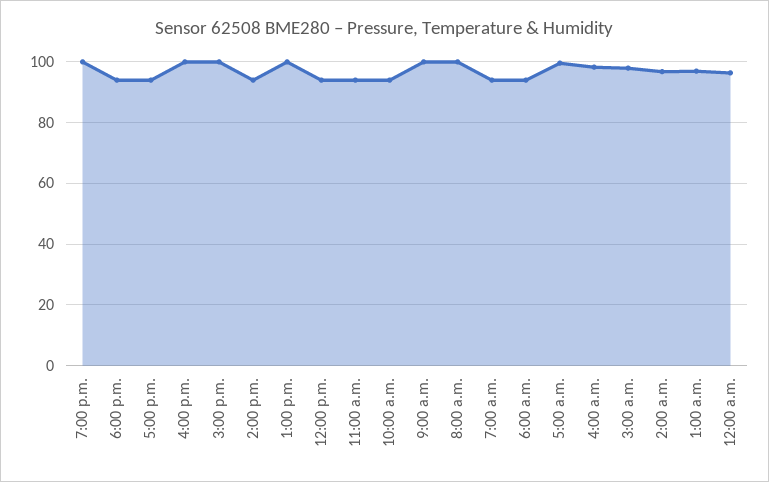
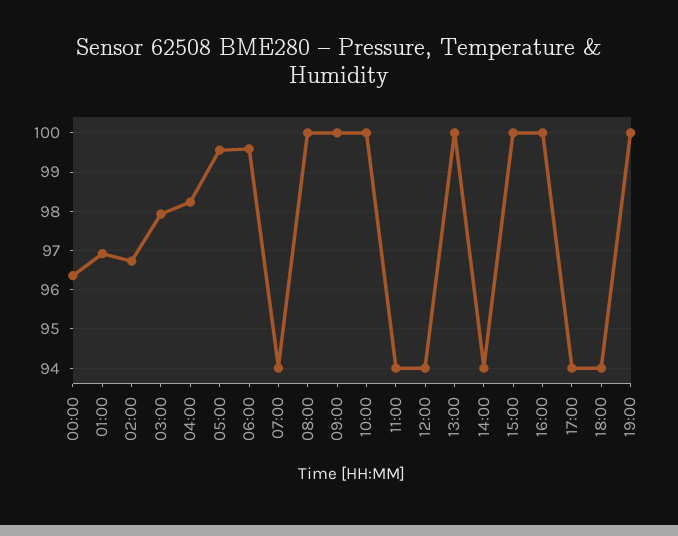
10:00 a.m.: 94 -> 100
6:00 a.m.: 94 -> 99.6

